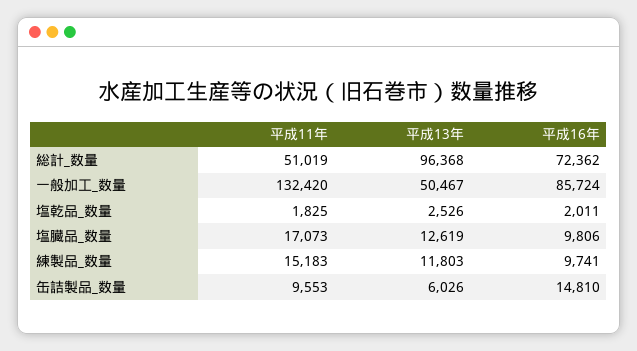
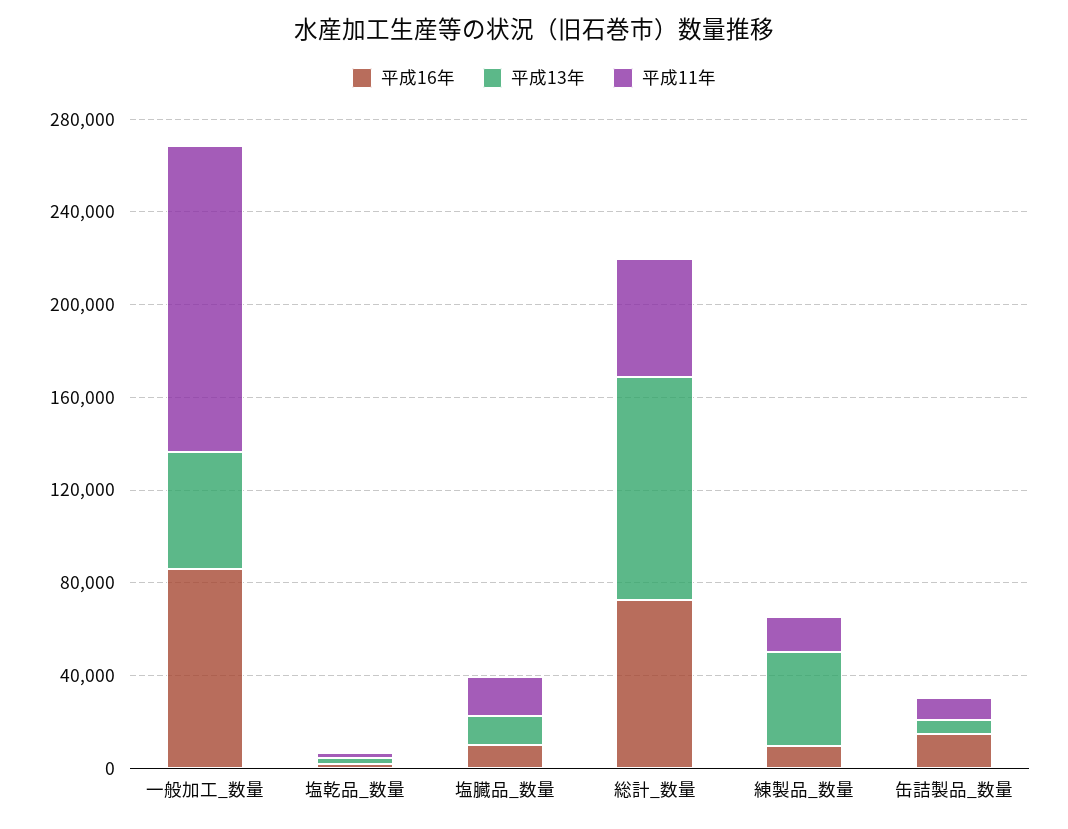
平成13年, 練製品_数量: 11803 -> 40000

